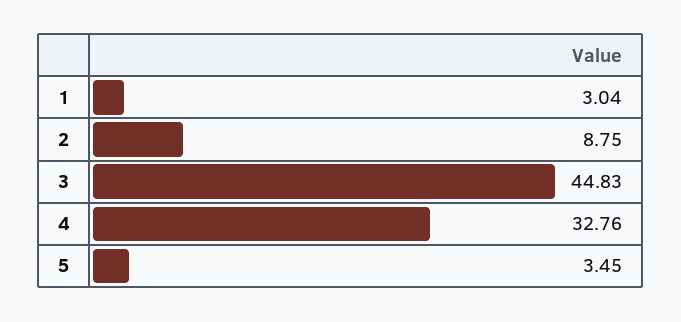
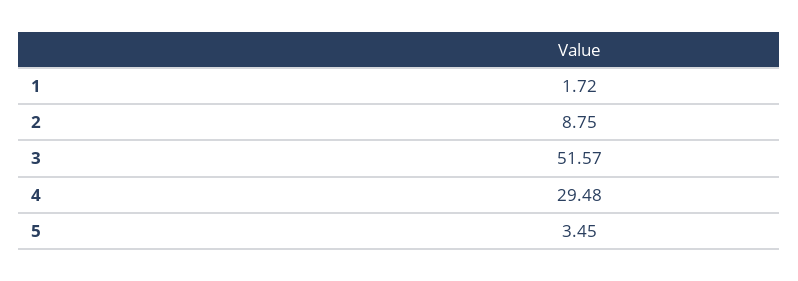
1: 3.04 -> 1.72
3: 44.83 -> 51.57
4: 32.76 -> 29.48

